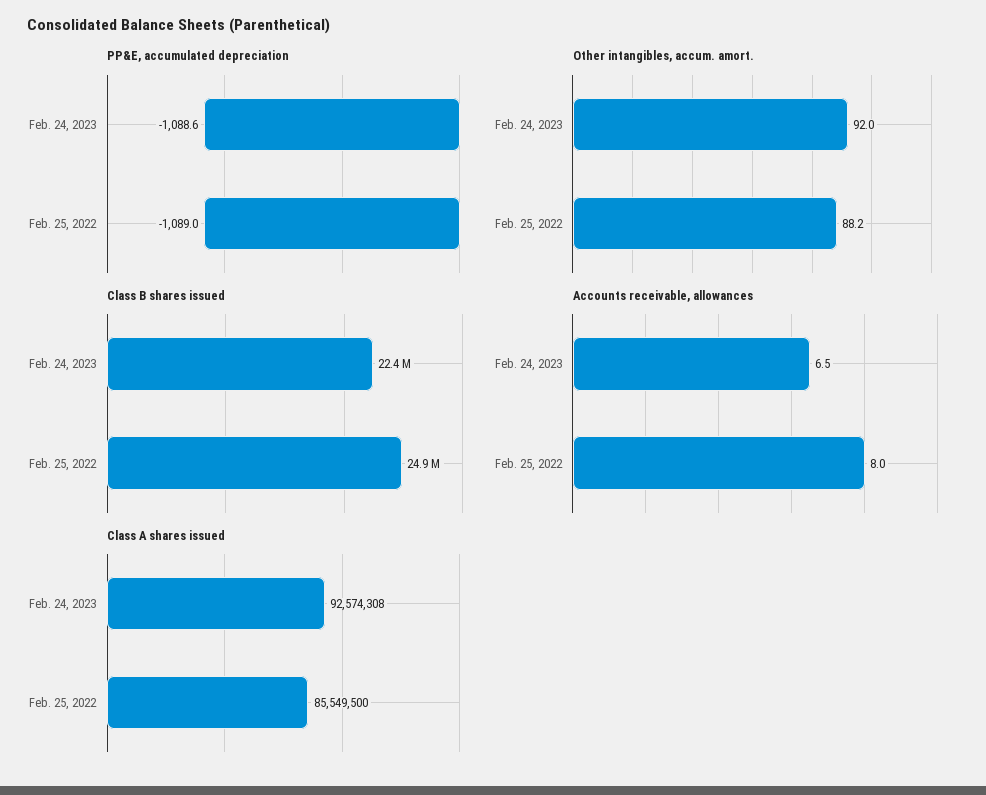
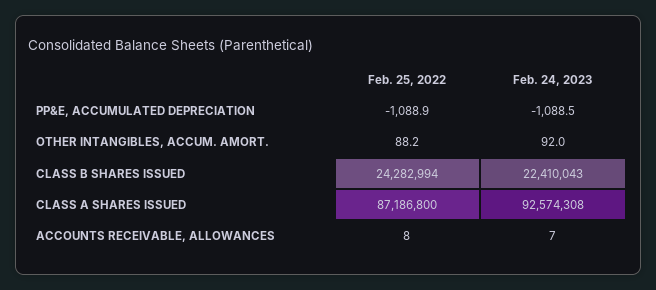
PP&E, accumulated depreciation, Feb. 24, 2023: -1088.6 -> -1088.5
PP&E, accumulated depreciation, Feb. 25, 2022: -1089 -> -1088.9
Class B shares issued, Feb. 25, 2022: 24900000 -> 24282994
Accounts receivable, allowances, Feb. 24, 2023: 6.5 -> 7
Class A shares issued, Feb. 25, 2022: 85549500 -> 87186800

